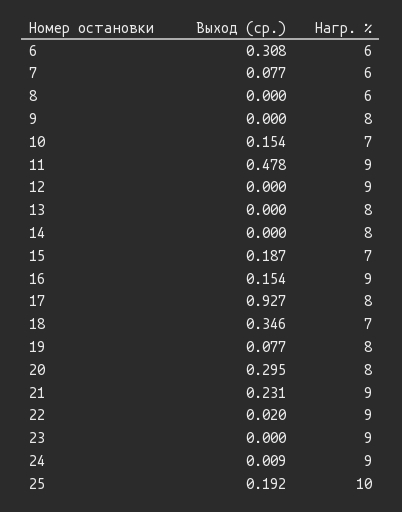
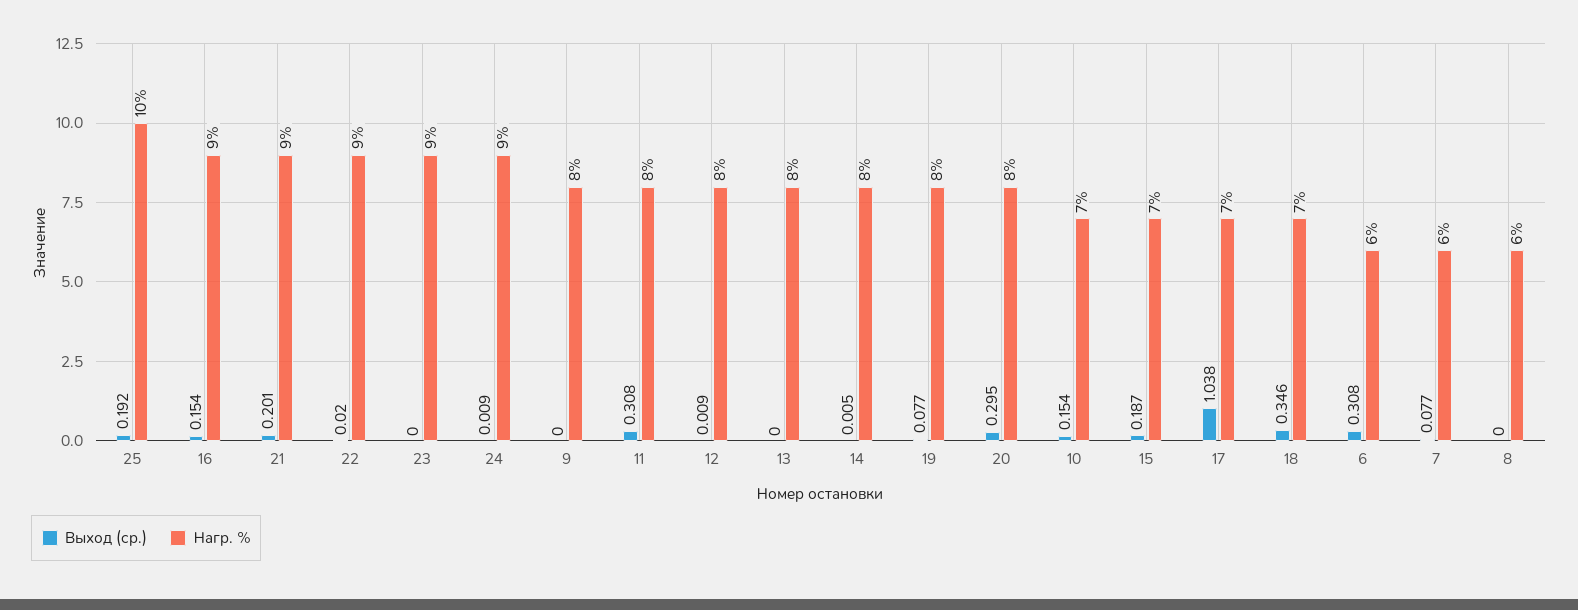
Выход (ср.), 11: 0.478 -> 0.308
Нагр. %, 11: 9 -> 8
Выход (ср.), 12: 0 -> 0.009
Нагр. %, 12: 9 -> 8
Выход (ср.), 14: 0 -> 0.005
Выход (ср.), 17: 0.927 -> 1.038
Нагр. %, 17: 8 -> 7
Выход (ср.), 21: 0.231 -> 0.201

